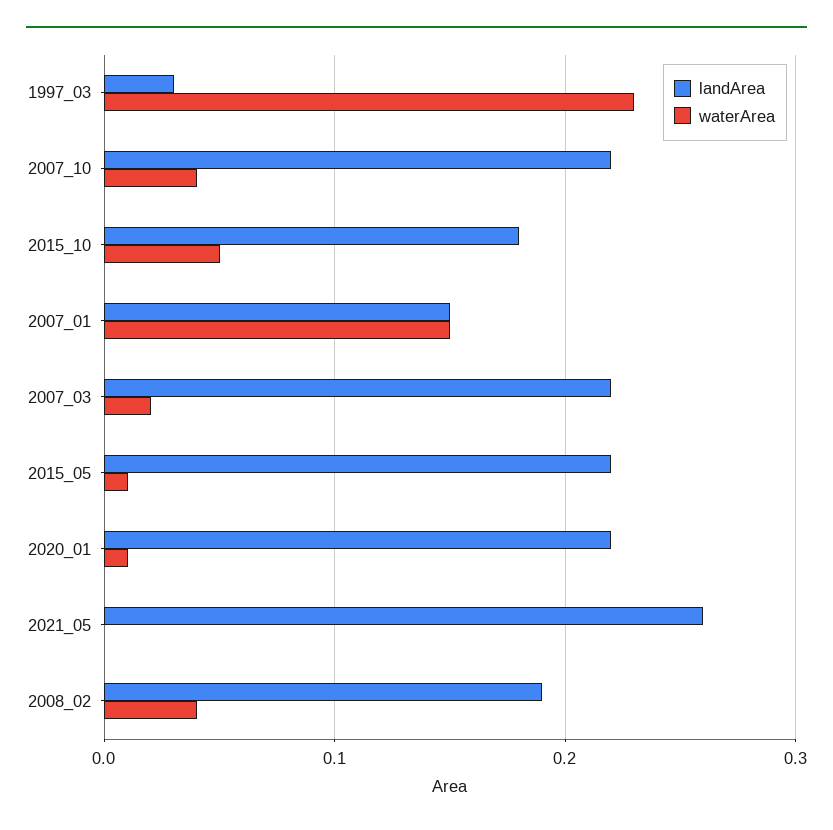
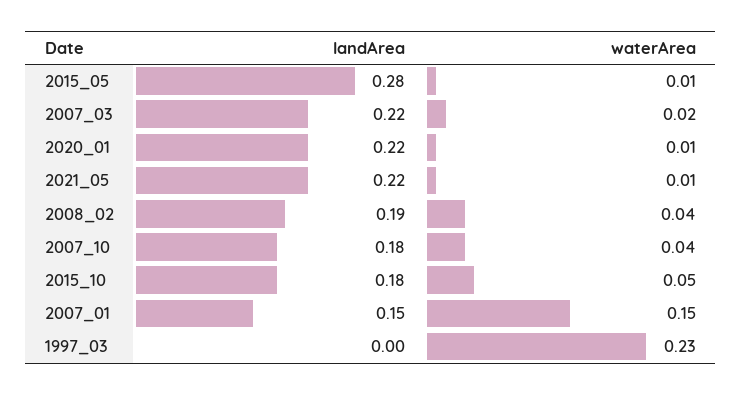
landArea, 1997_03: 0.03 -> 0
landArea, 2007_10: 0.22 -> 0.18
landArea, 2015_05: 0.22 -> 0.28
landArea, 2021_05: 0.26 -> 0.22
waterArea, 2021_05: 0 -> 0.01

